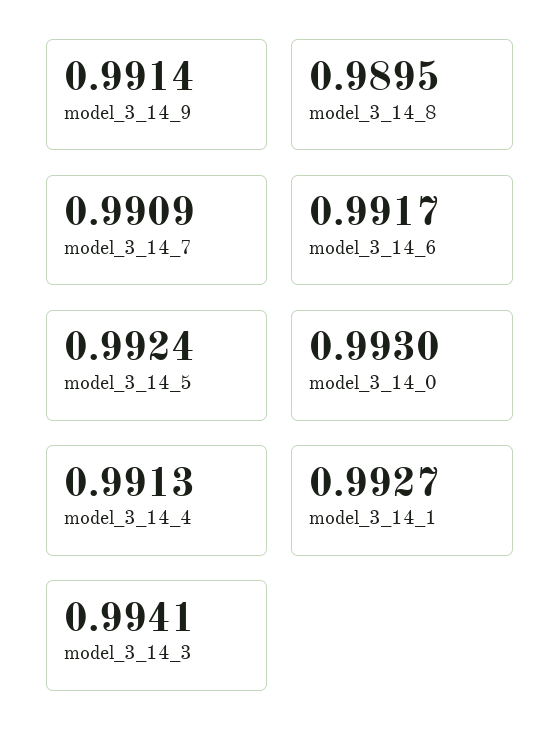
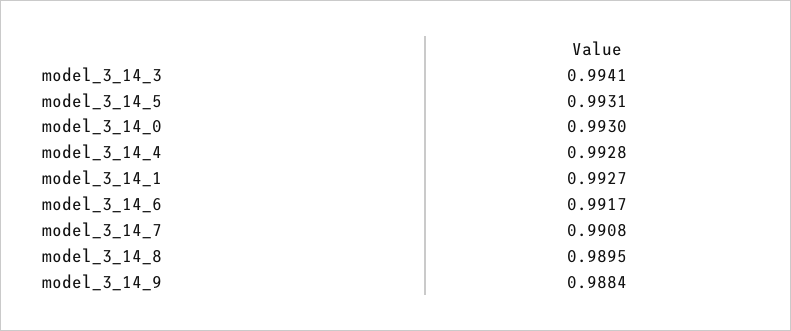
model_3_14_9: 0.9914 -> 0.9884
model_3_14_7: 0.9909 -> 0.9908
model_3_14_5: 0.9924 -> 0.9931
model_3_14_4: 0.9913 -> 0.9928

